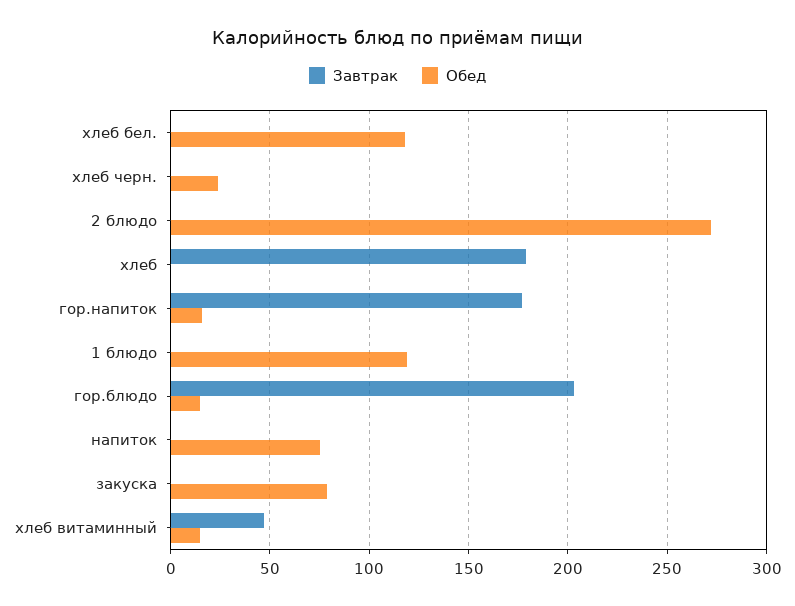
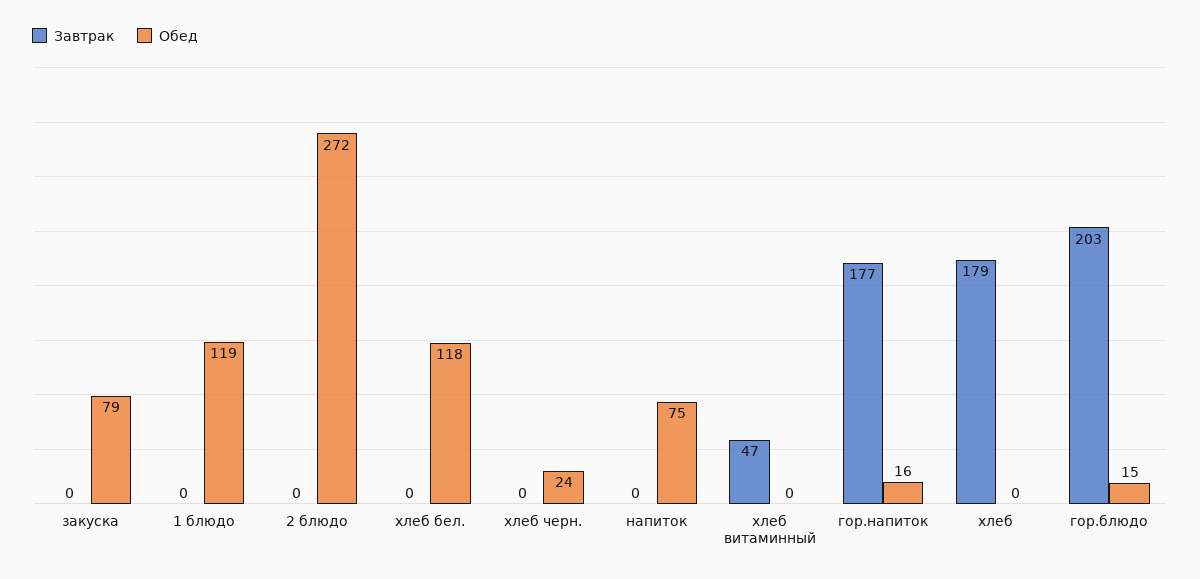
Обед, хлеб витаминный: 15 -> 0

